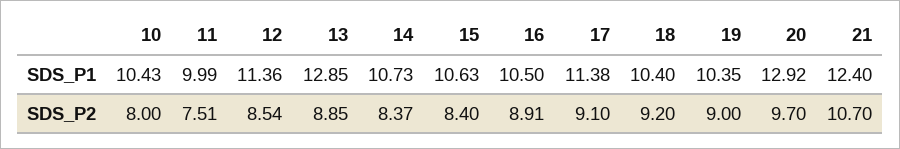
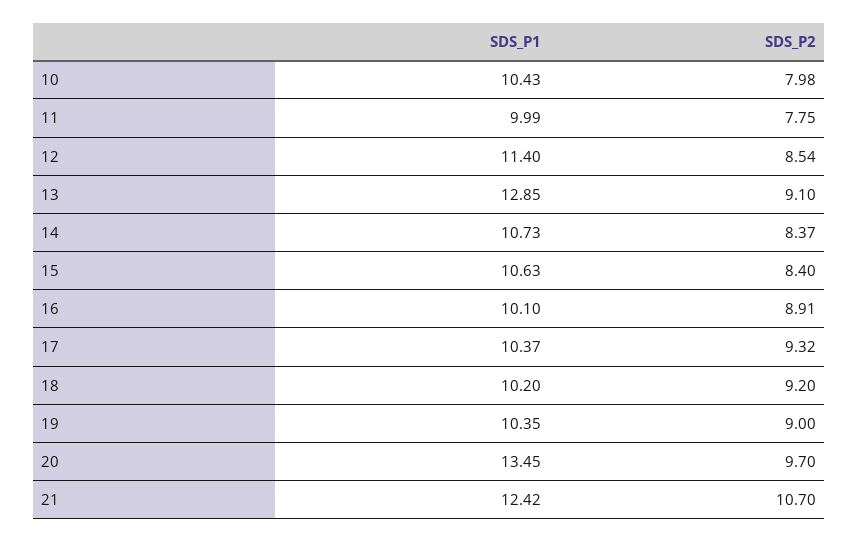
12, SDS_P1: 11.36 -> 11.4
16, SDS_P1: 10.5 -> 10.1
17, SDS_P1: 11.38 -> 10.37
18, SDS_P1: 10.4 -> 10.2
20, SDS_P1: 12.92 -> 13.45
21, SDS_P1: 12.4 -> 12.42
10, SDS_P2: 8 -> 7.98
11, SDS_P2: 7.51 -> 7.75
13, SDS_P2: 8.85 -> 9.1
17, SDS_P2: 9.1 -> 9.32

